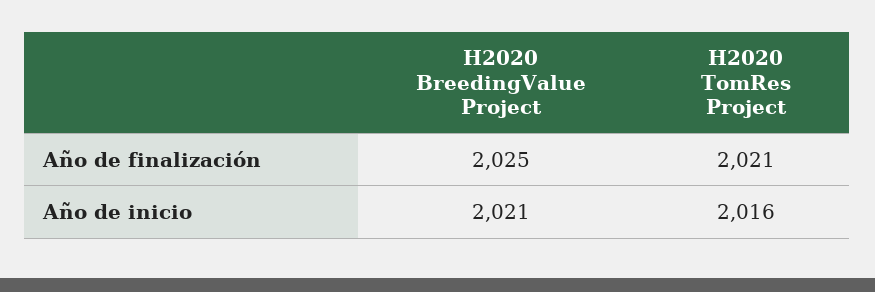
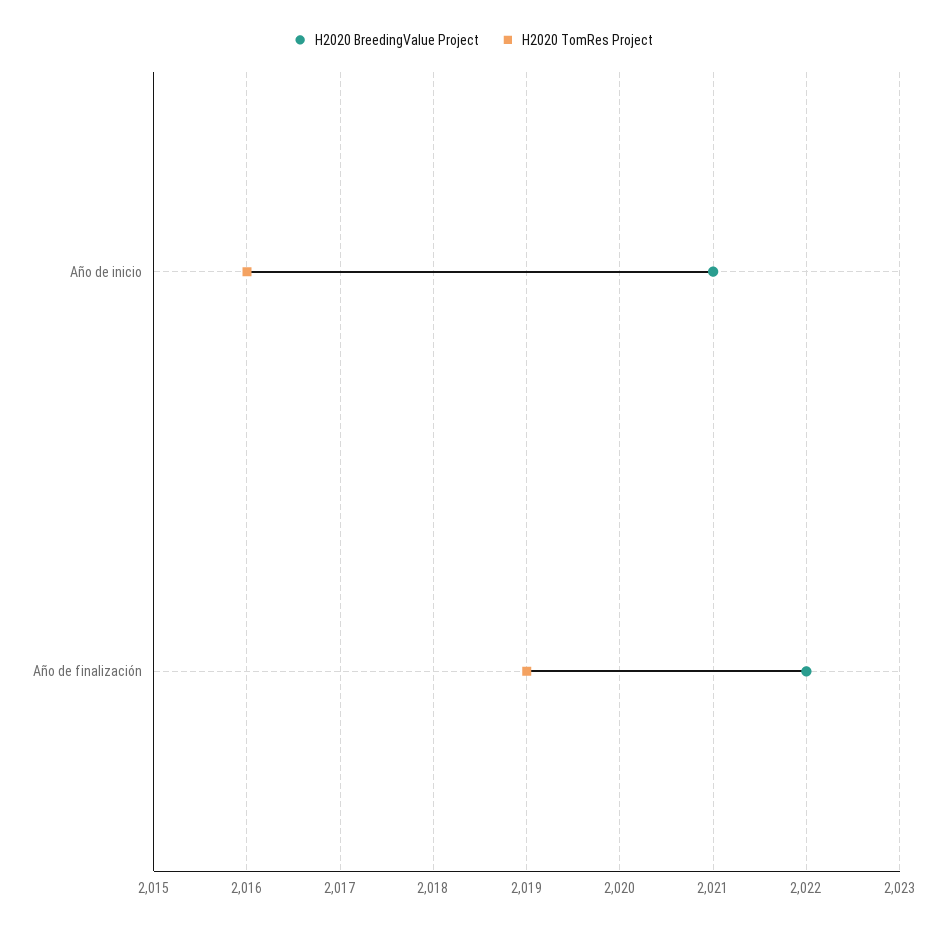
H2020 BreedingValue Project, Año de finalización: 2025 -> 2022
H2020 TomRes Project, Año de finalización: 2021 -> 2019

